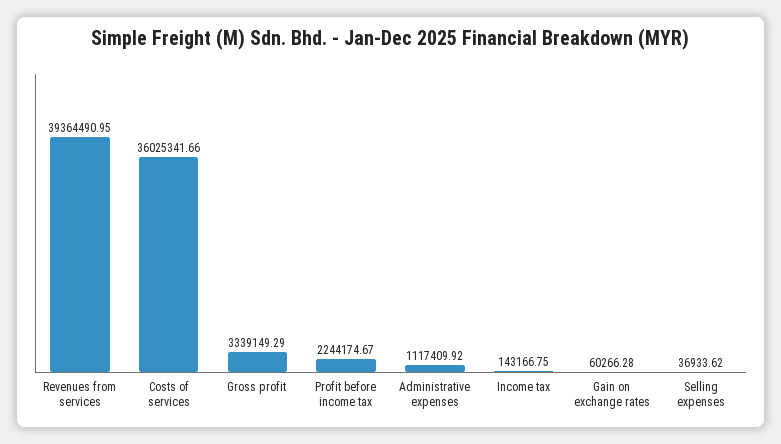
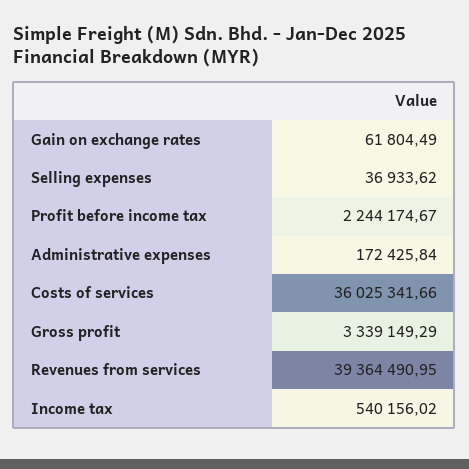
Administrative expenses: 1117409.92 -> 172425.84
Income tax: 143166.75 -> 540156.02
Gain on exchange rates: 60266.28 -> 61804.49

